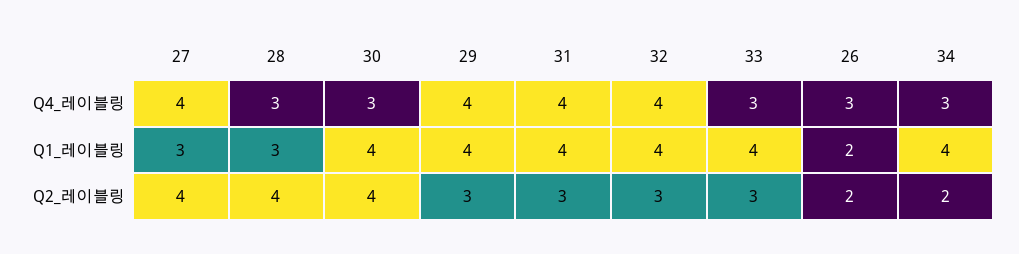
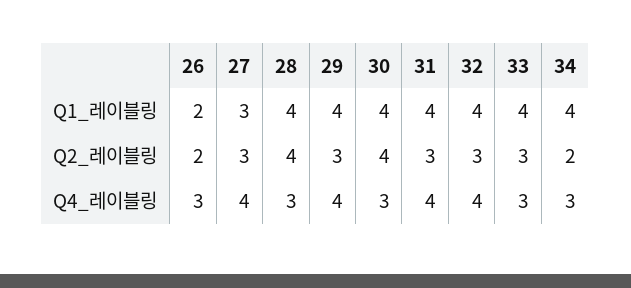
28, Q1_레이블링: 3 -> 4
27, Q2_레이블링: 4 -> 3

